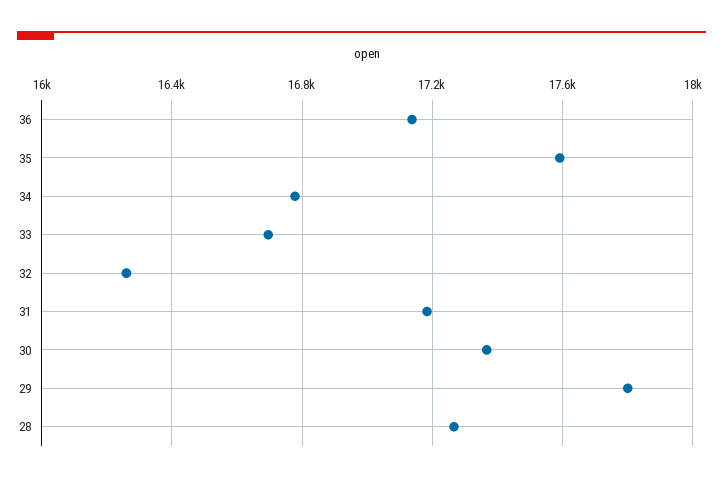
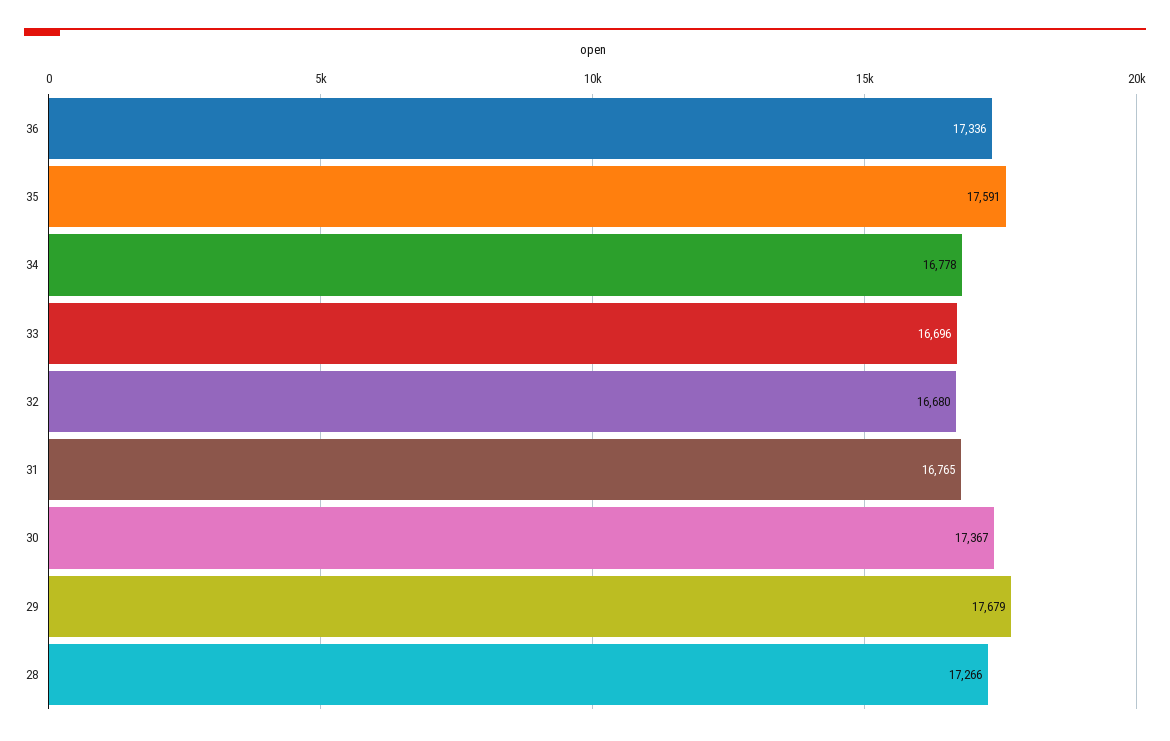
36: 17150 -> 17336
32: 16250 -> 16680
31: 17200 -> 16765
29: 17800 -> 17679

